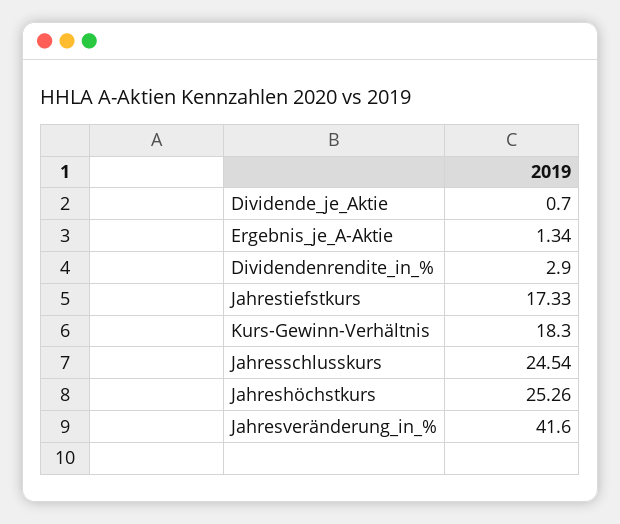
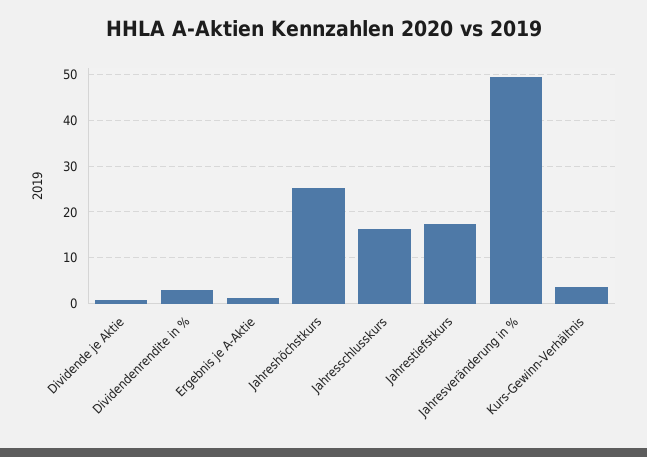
Kurs-Gewinn-Verhältnis: 18.3 -> 4
Jahresschlusskurs: 24.54 -> 16
Jahresveränderung_in_%: 41.6 -> 50

